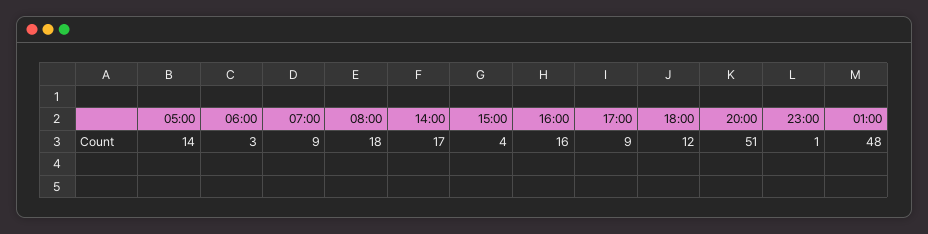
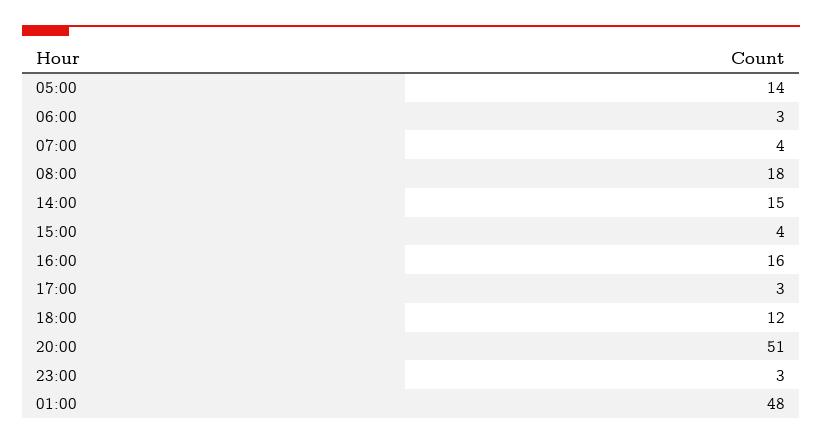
07:00: 9 -> 4
14:00: 17 -> 15
17:00: 9 -> 3
23:00: 1 -> 3

